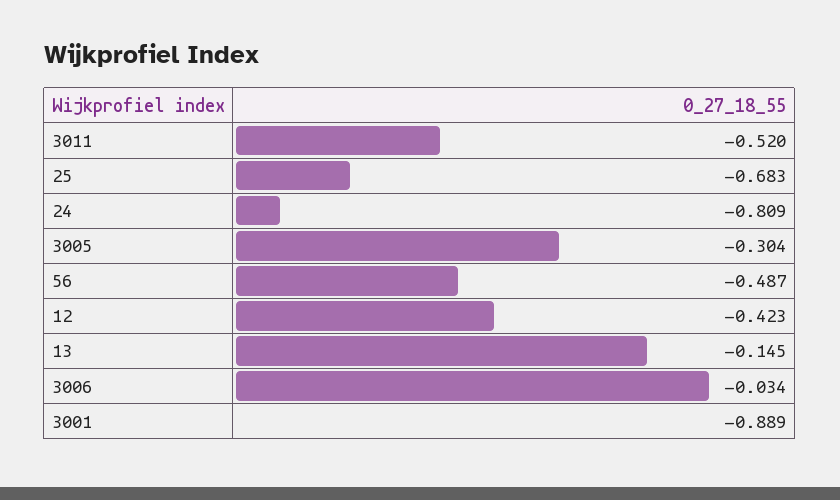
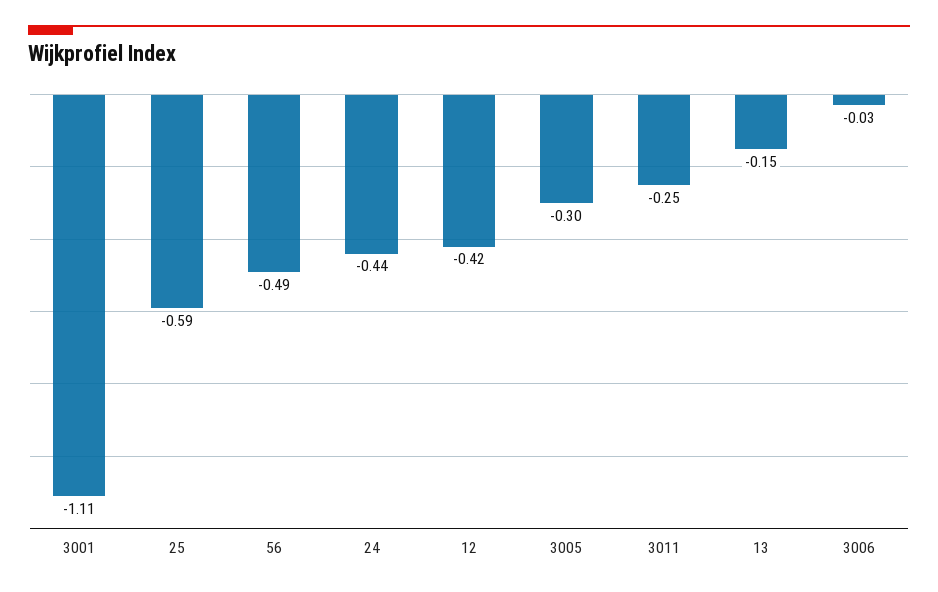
3011: -0.52 -> -0.25
25: -0.683 -> -0.59
24: -0.809 -> -0.44
3001: -0.889 -> -1.11

